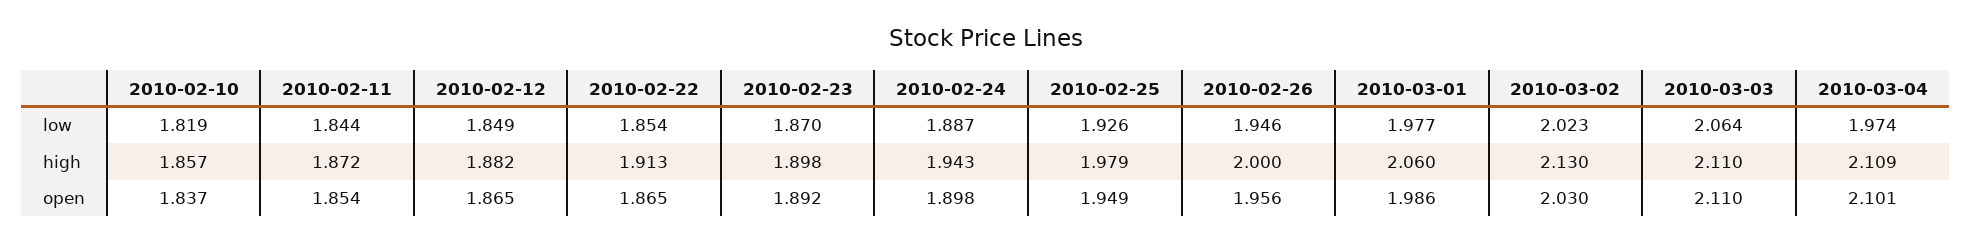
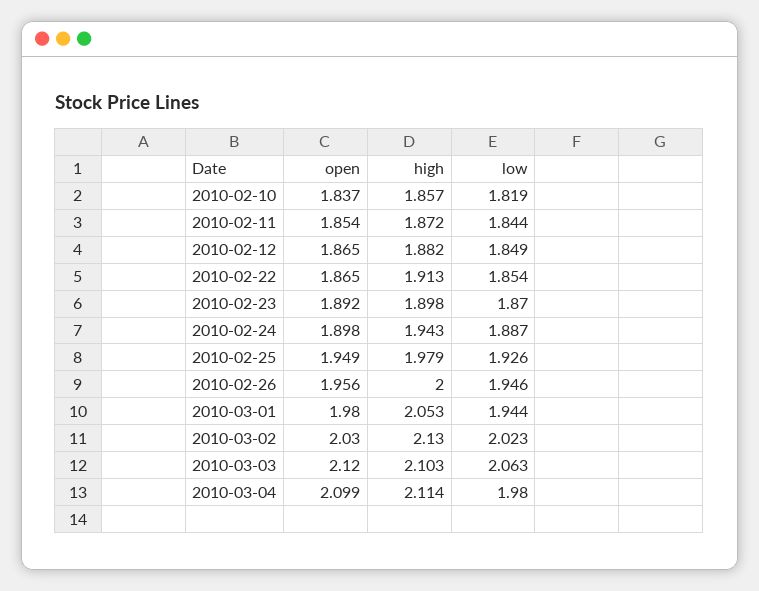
2010-03-01, low: 1.977 -> 1.944
2010-03-03, low: 2.064 -> 2.063
2010-03-04, low: 1.974 -> 1.98
2010-03-01, high: 2.06 -> 2.053
2010-03-03, high: 2.11 -> 2.103
2010-03-04, high: 2.109 -> 2.114
2010-03-01, open: 1.986 -> 1.98
2010-03-03, open: 2.11 -> 2.12
2010-03-04, open: 2.101 -> 2.099

